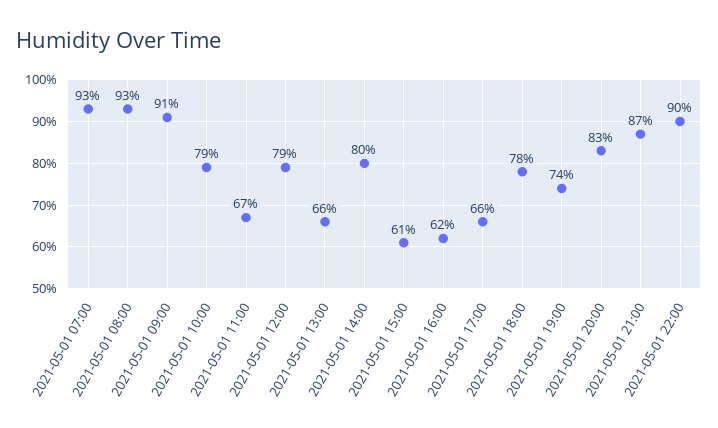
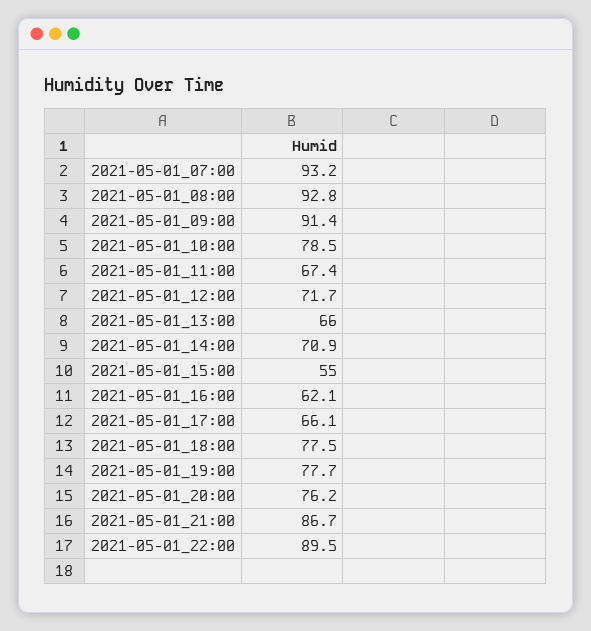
2021-05-01 12:00: 79 -> 71.7
2021-05-01 14:00: 80 -> 70.9
2021-05-01 15:00: 61 -> 55
2021-05-01 19:00: 74 -> 77.7
2021-05-01 20:00: 83 -> 76.2

